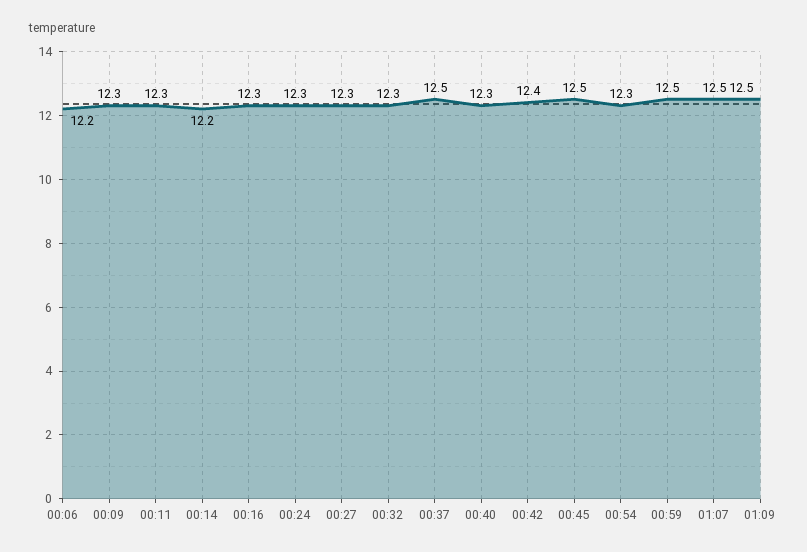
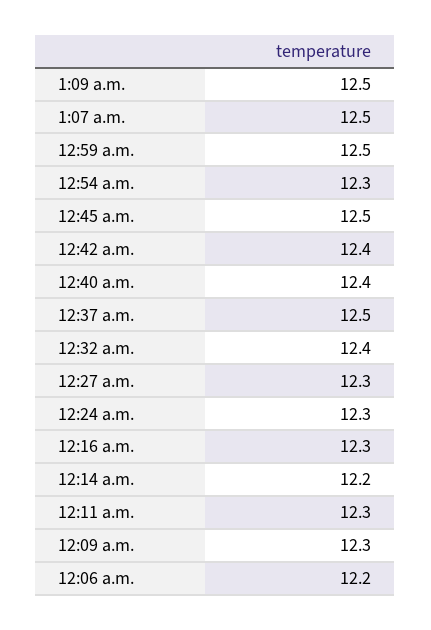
00:32: 12.3 -> 12.4
00:40: 12.3 -> 12.4

